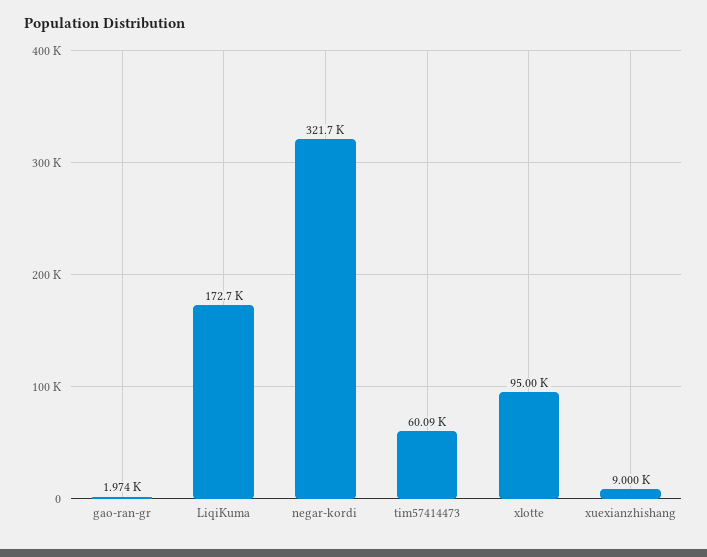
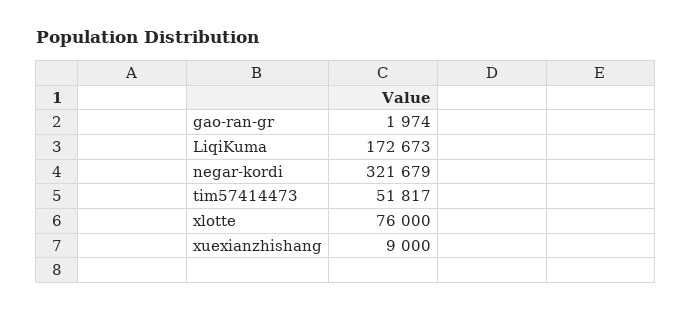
tim57414473: 60090 -> 51817
xlotte: 95000 -> 76000

